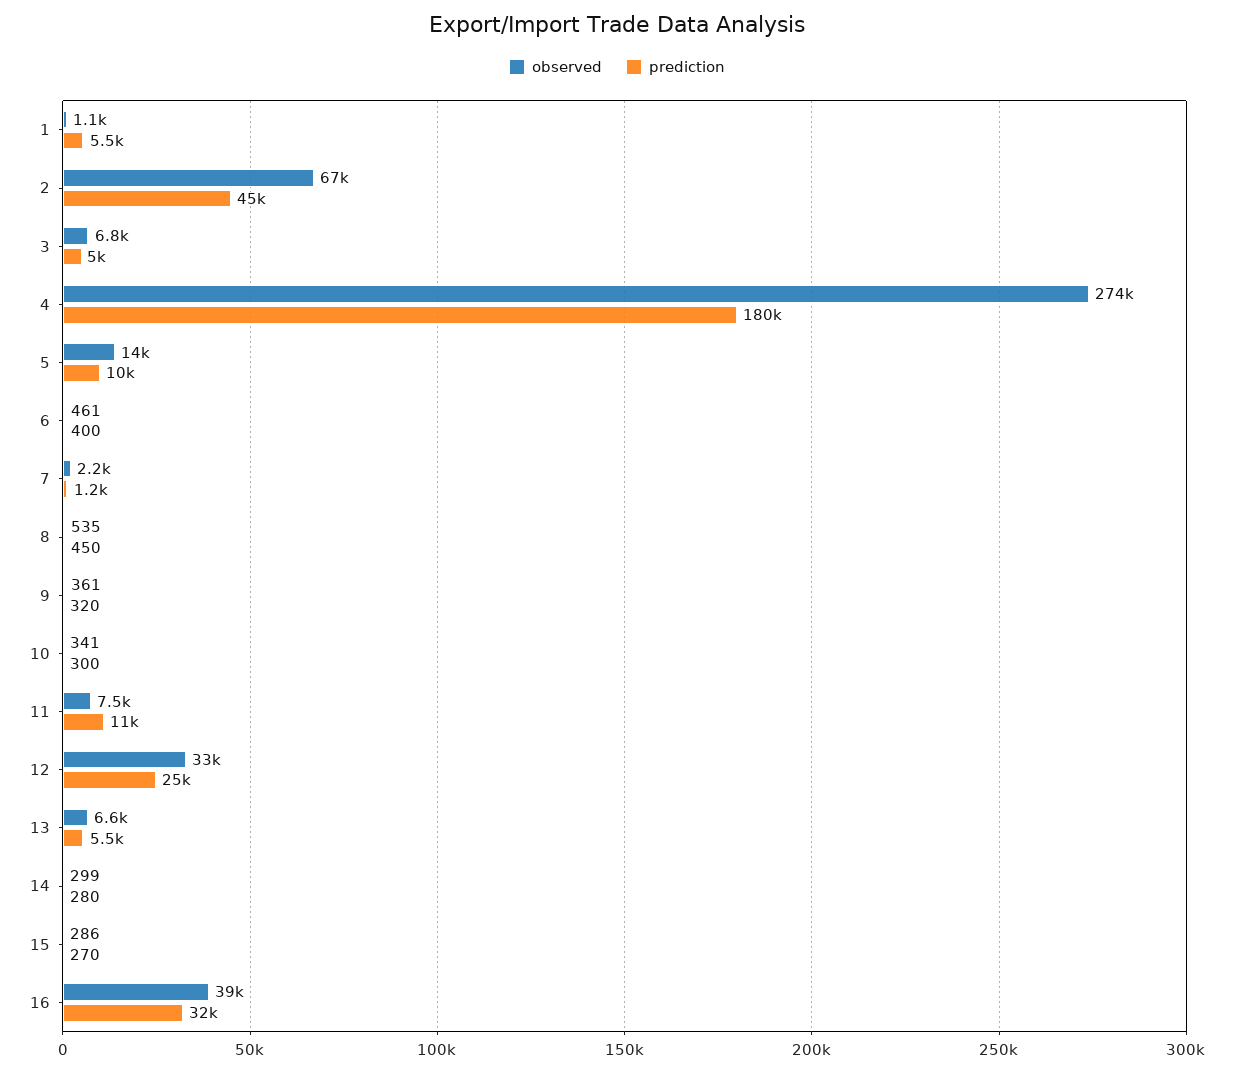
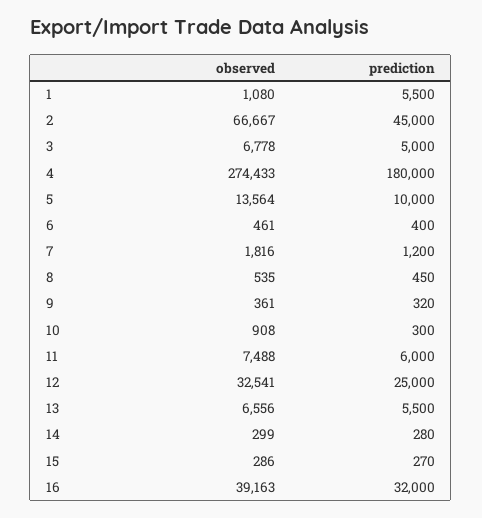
observed, 7: 2200 -> 1816
observed, 10: 341 -> 908
prediction, 11: 11000 -> 6000

